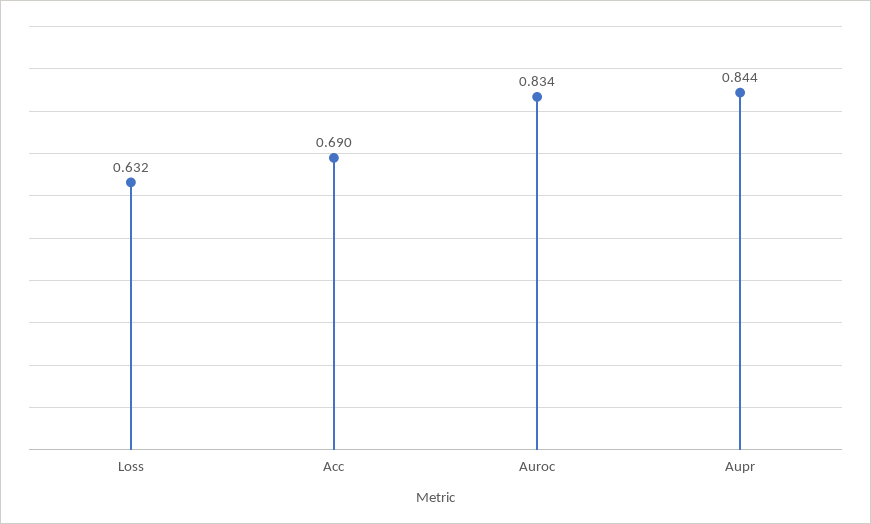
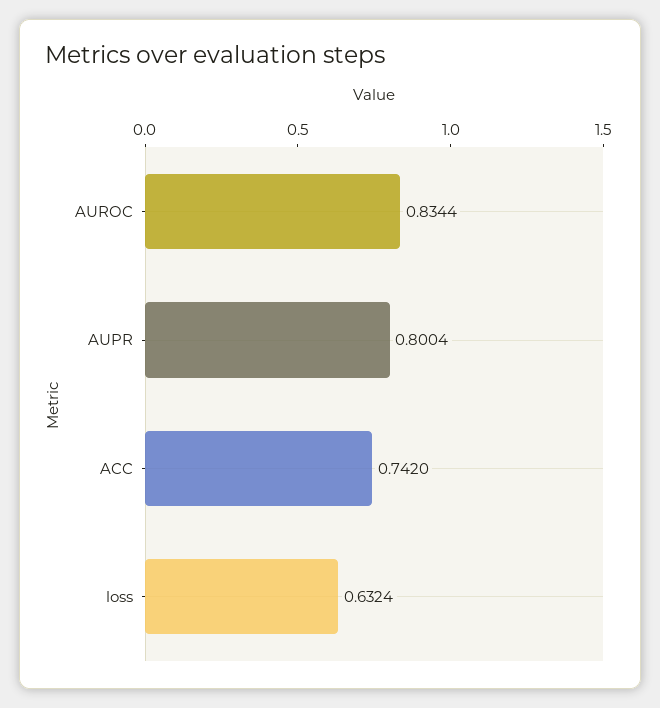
Acc: 0.69 -> 0.742
Aupr: 0.844 -> 0.8004

